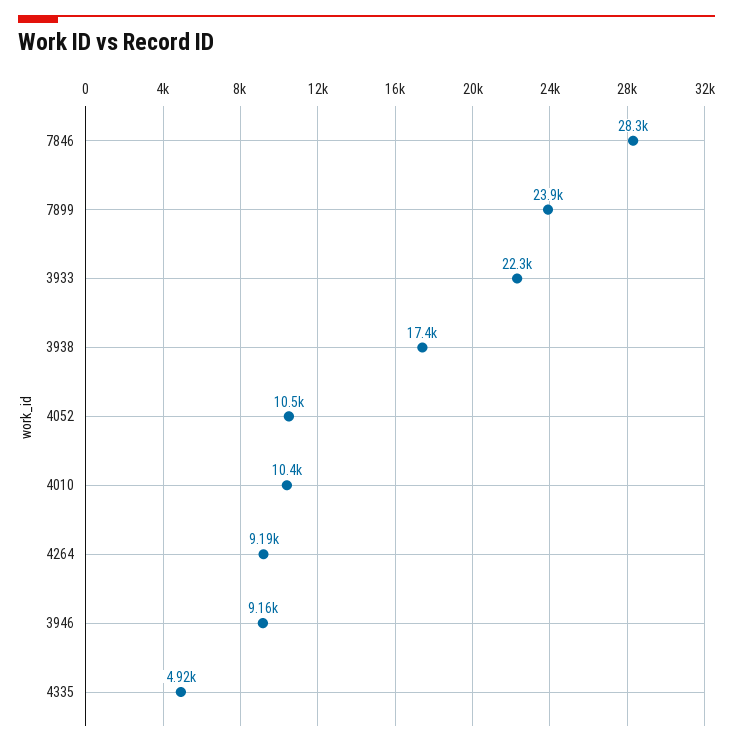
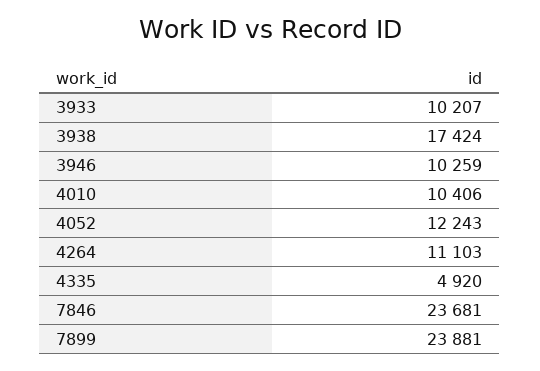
7846: 28300 -> 23681
3933: 22300 -> 10207
4052: 10500 -> 12243
4264: 9190 -> 11103
3946: 9160 -> 10259

